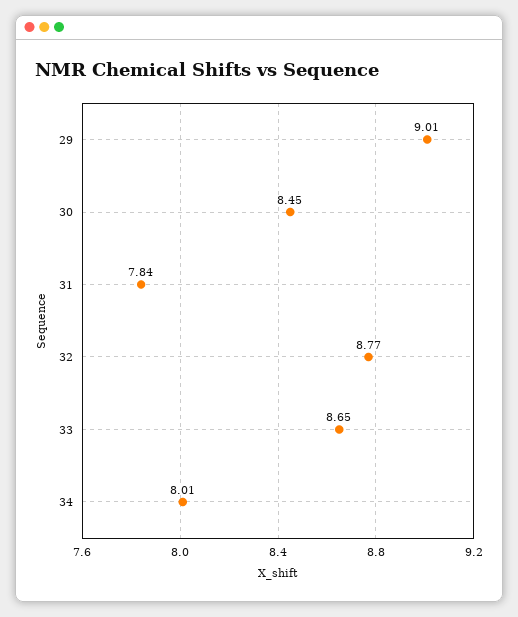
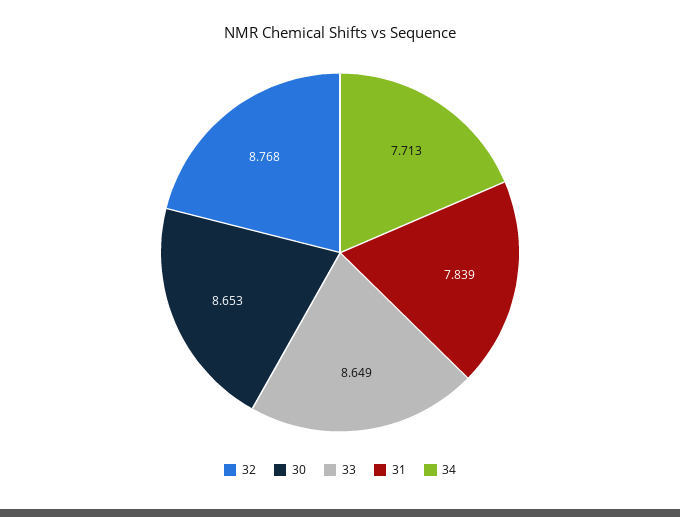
29: 9.01 -> none
30: 8.45 -> 8.653
34: 8.01 -> 7.713

